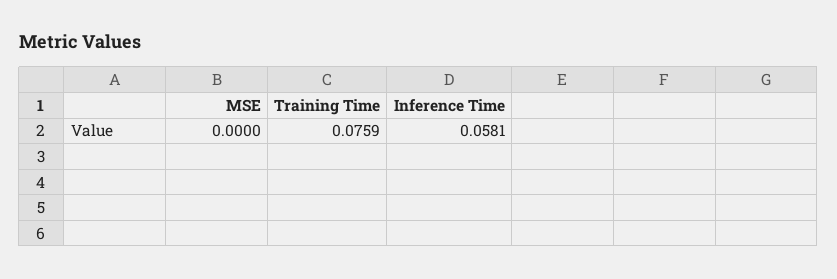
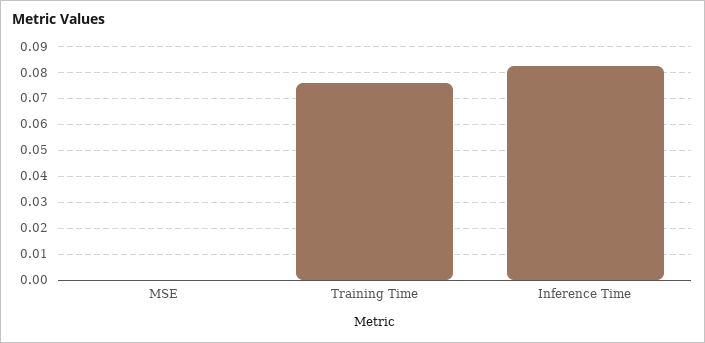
Inference Time: 0.0581 -> 0.0825

